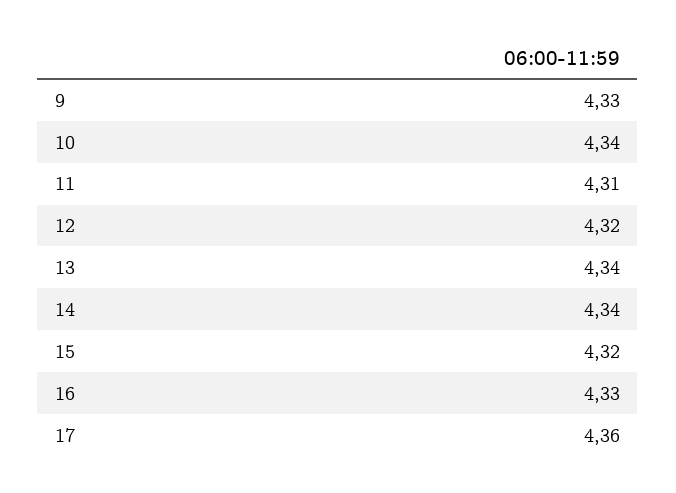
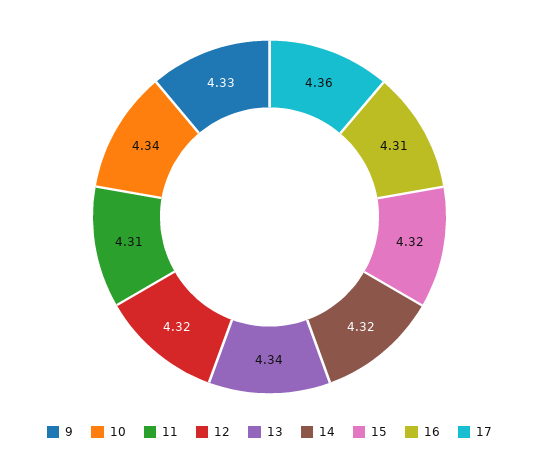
14: 4.34 -> 4.32
16: 4.33 -> 4.31

